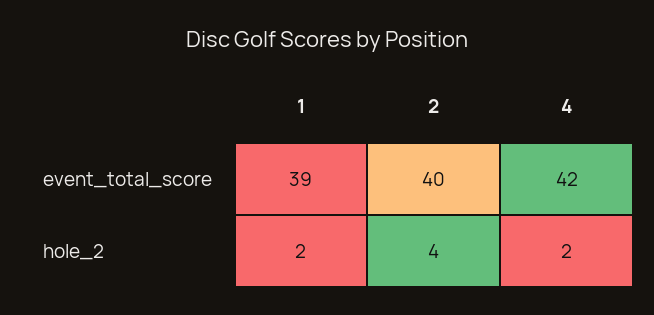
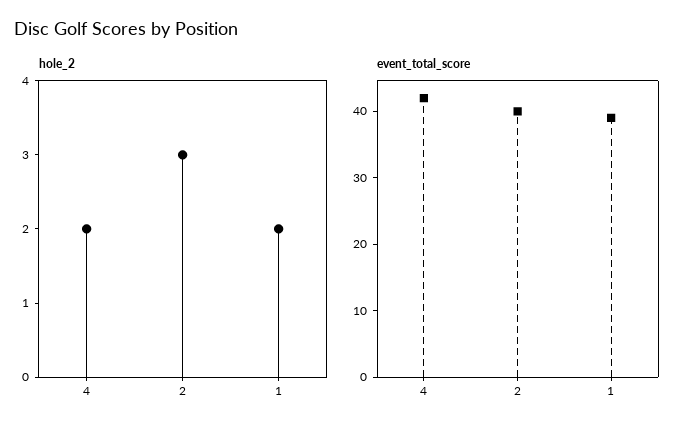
hole_2, 2: 4 -> 3

